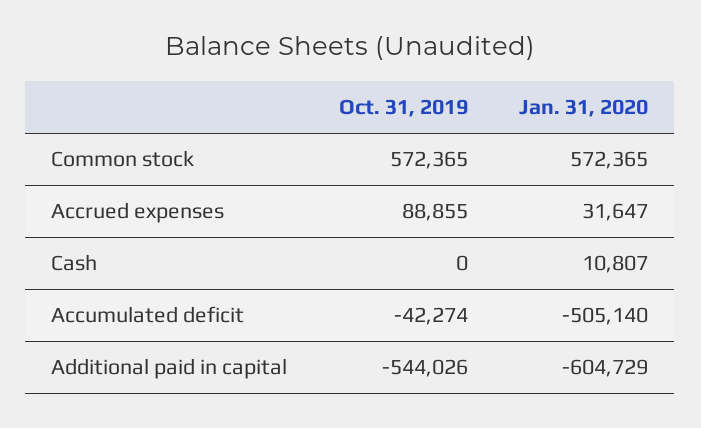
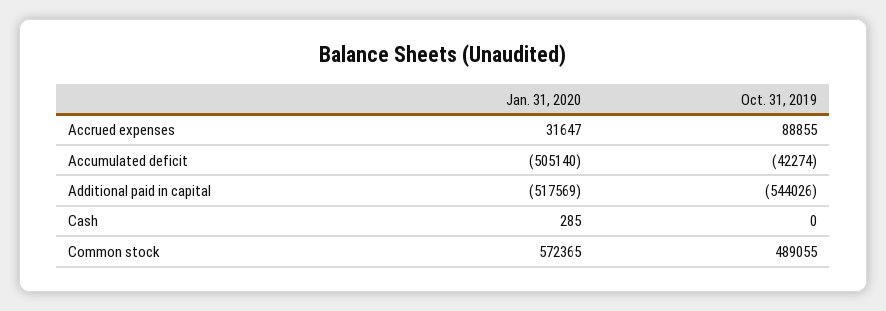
Oct. 31, 2019, Common stock: 572365 -> 489055
Jan. 31, 2020, Cash: 10807 -> 285
Jan. 31, 2020, Additional paid in capital: -604729 -> -517569

